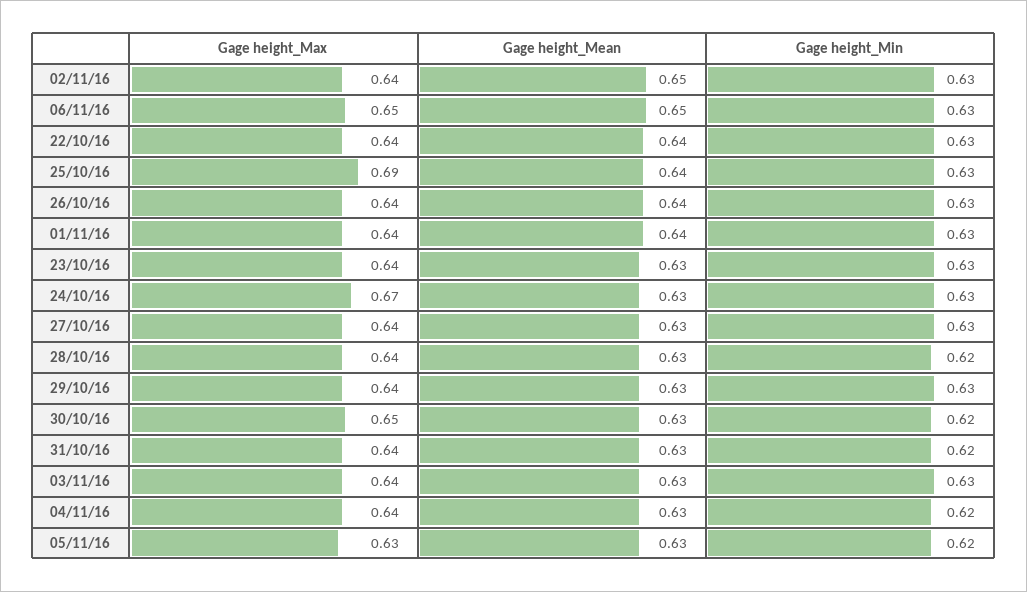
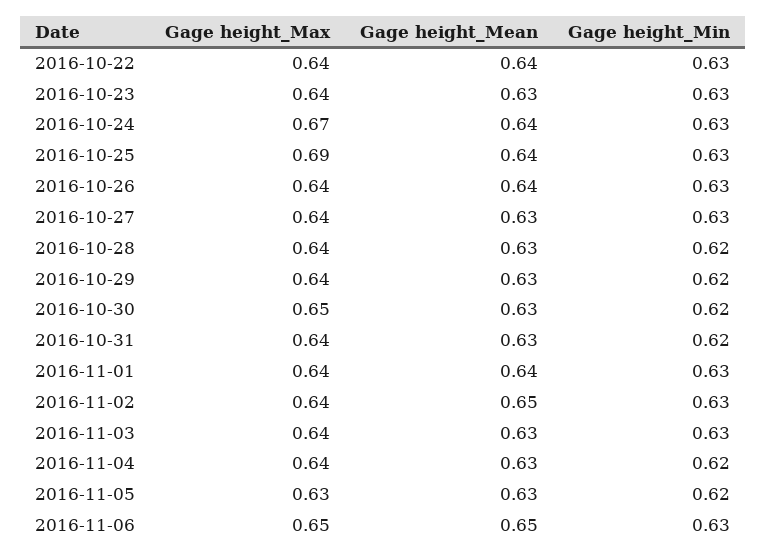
Gage height_Mean, 24/10/16: 0.63 -> 0.64
Gage height_Min, 29/10/16: 0.63 -> 0.62

